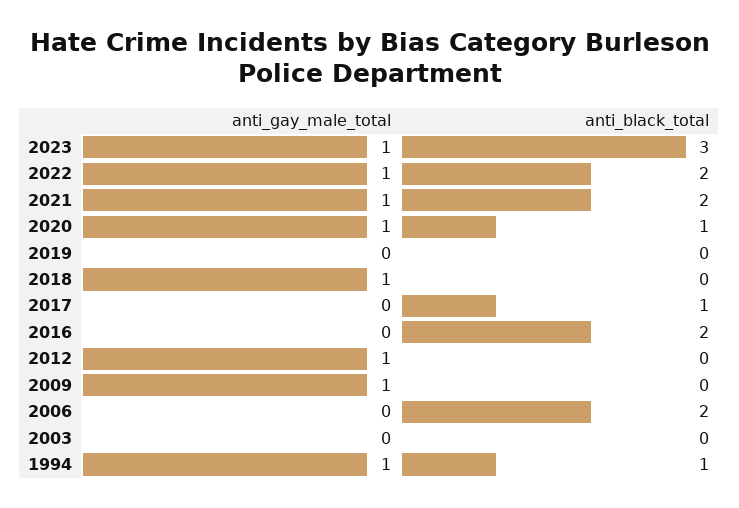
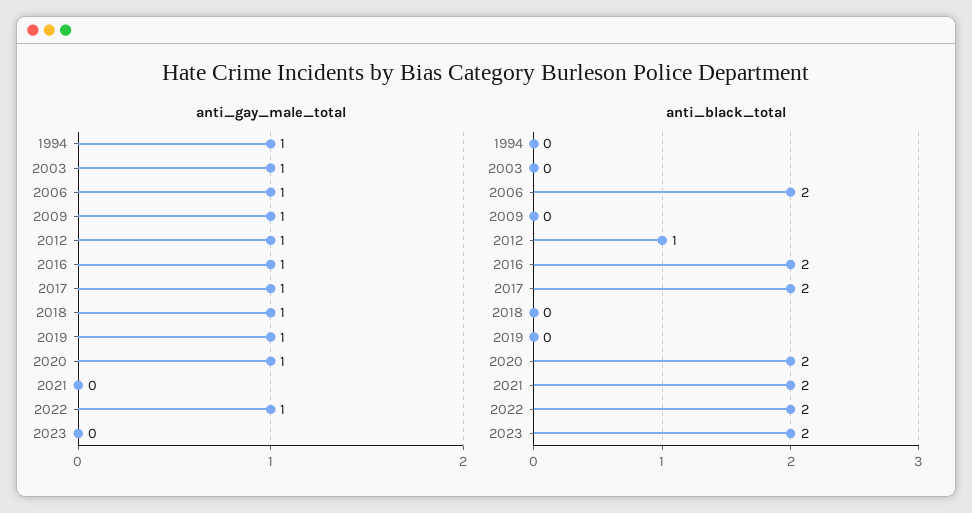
anti_gay_male_total, 2023: 1 -> 0
anti_black_total, 2023: 3 -> 2
anti_gay_male_total, 2021: 1 -> 0
anti_black_total, 2020: 1 -> 2
anti_gay_male_total, 2019: 0 -> 1
anti_gay_male_total, 2017: 0 -> 1
anti_black_total, 2017: 1 -> 2
anti_gay_male_total, 2016: 0 -> 1
anti_black_total, 2012: 0 -> 1
anti_gay_male_total, 2006: 0 -> 1
anti_gay_male_total, 2003: 0 -> 1
anti_black_total, 1994: 1 -> 0

